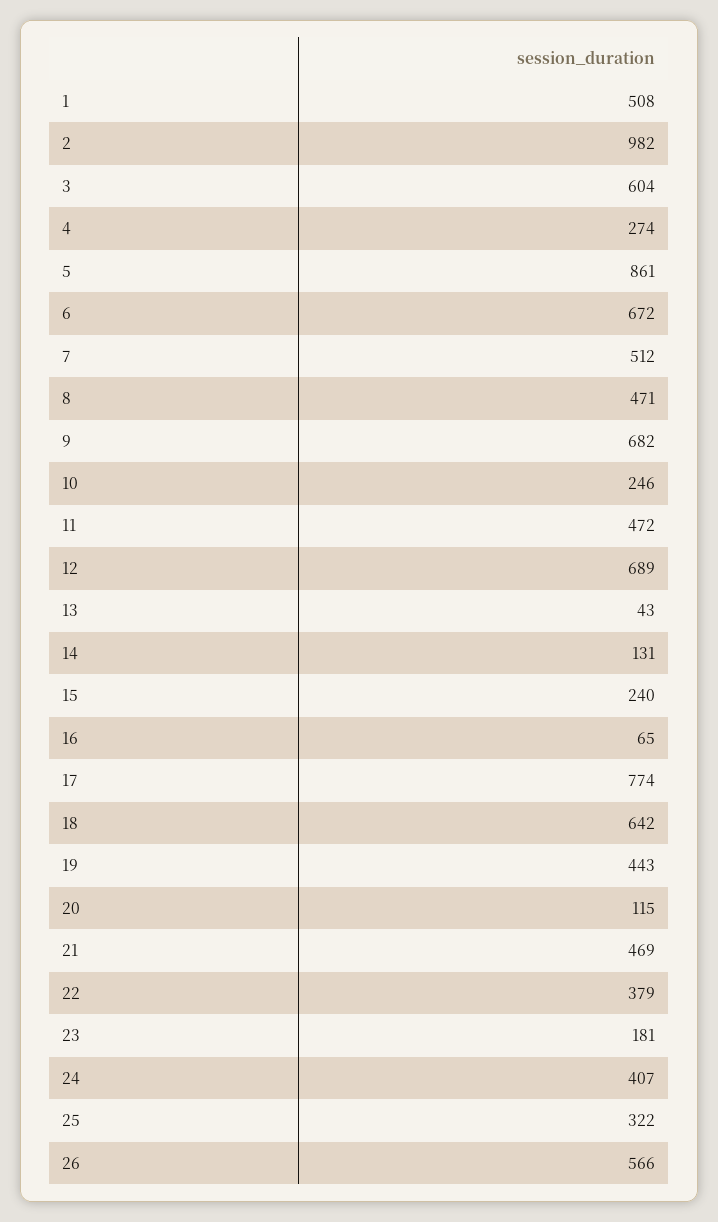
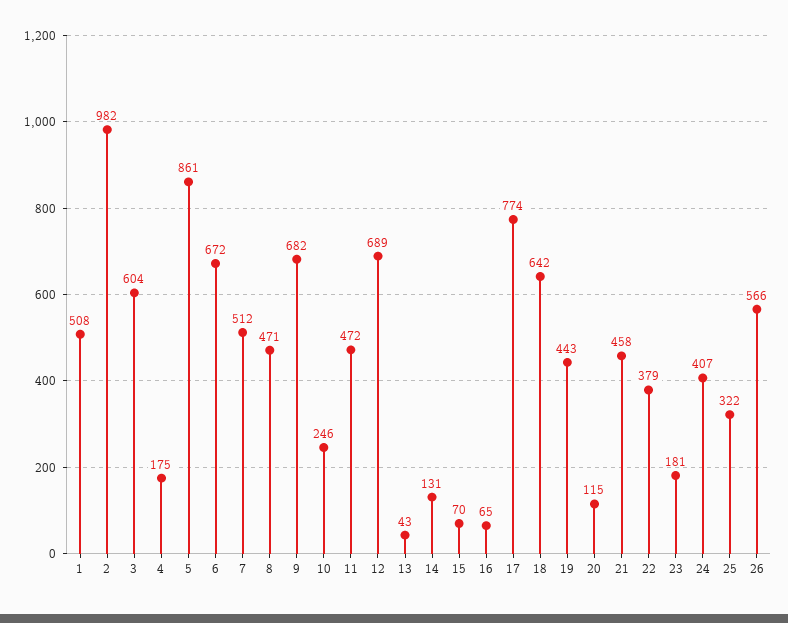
4: 274 -> 175
15: 240 -> 70
21: 469 -> 458

